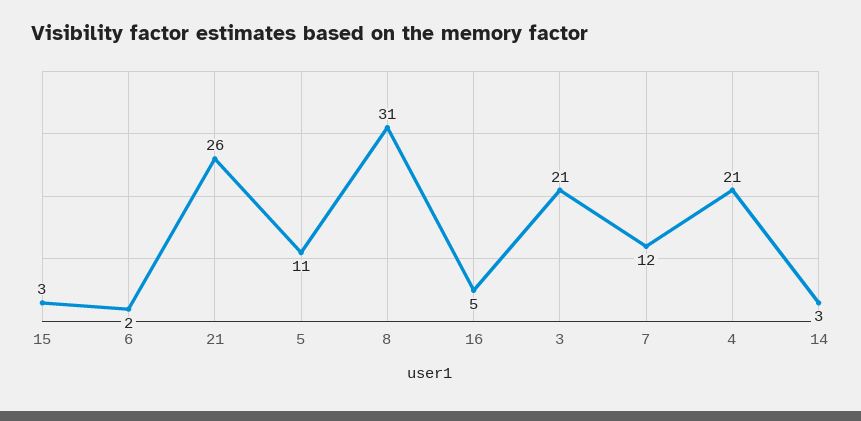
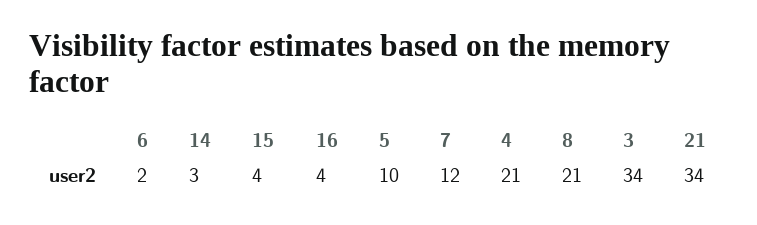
15: 3 -> 4
21: 26 -> 34
5: 11 -> 10
8: 31 -> 21
16: 5 -> 4
3: 21 -> 34

